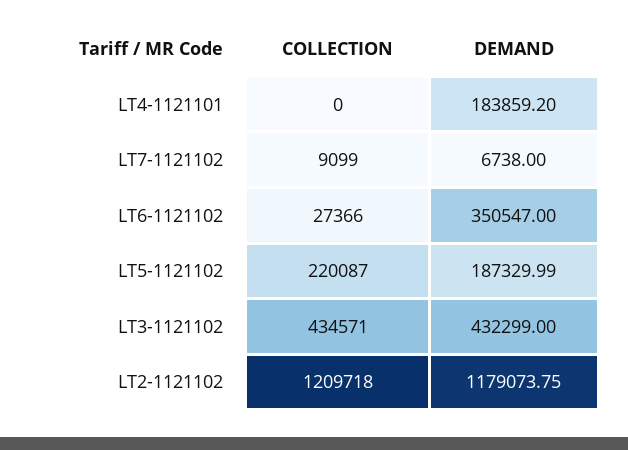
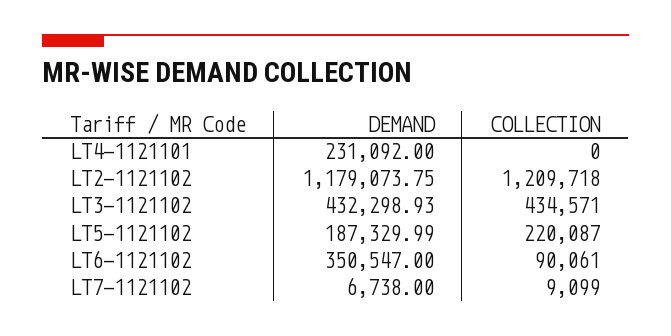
DEMAND, LT4-1121101: 183859.2 -> 231092
COLLECTION, LT6-1121102: 27366 -> 90061
DEMAND, LT3-1121102: 432299 -> 432298.93

